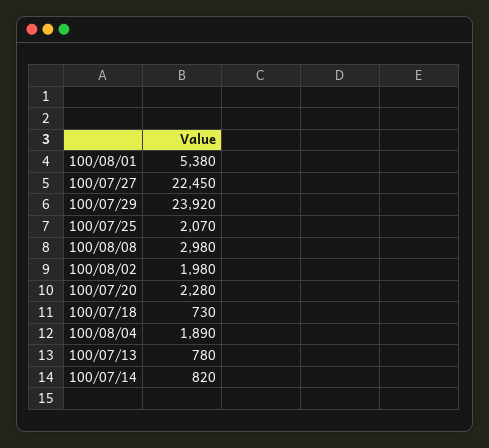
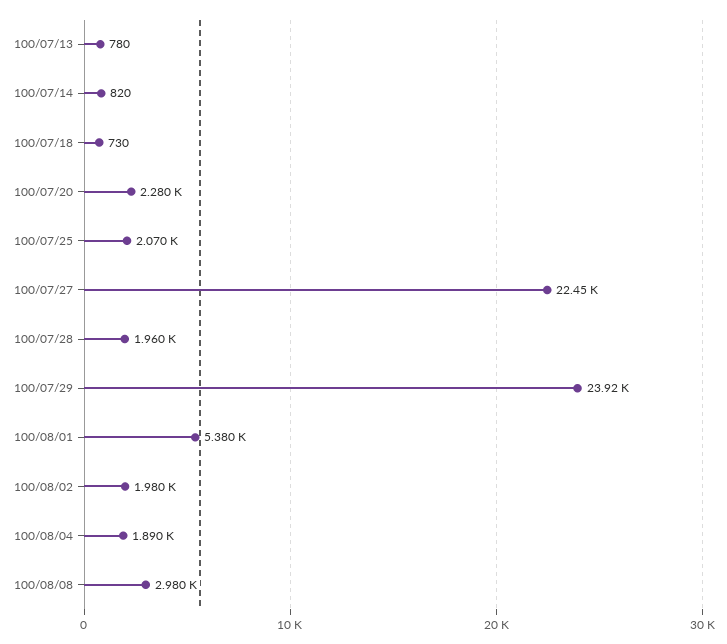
100/07/28: none -> 1960

